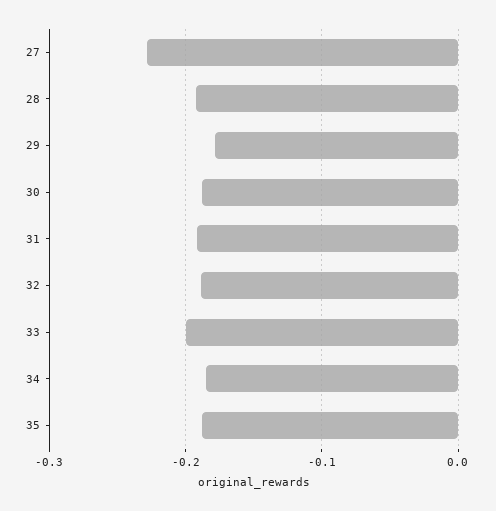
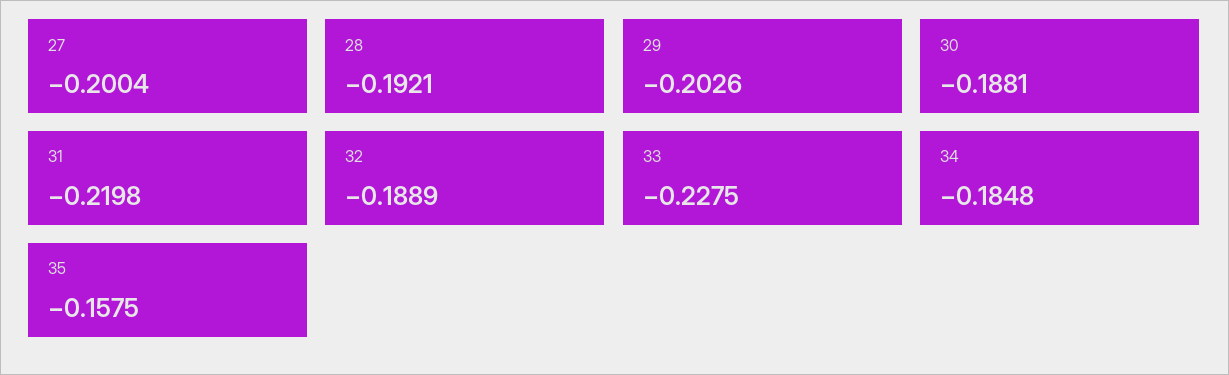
27: -0.23 -> -0.2004
29: -0.18 -> -0.2026
31: -0.19 -> -0.2198
33: -0.2 -> -0.2275
35: -0.19 -> -0.1575

